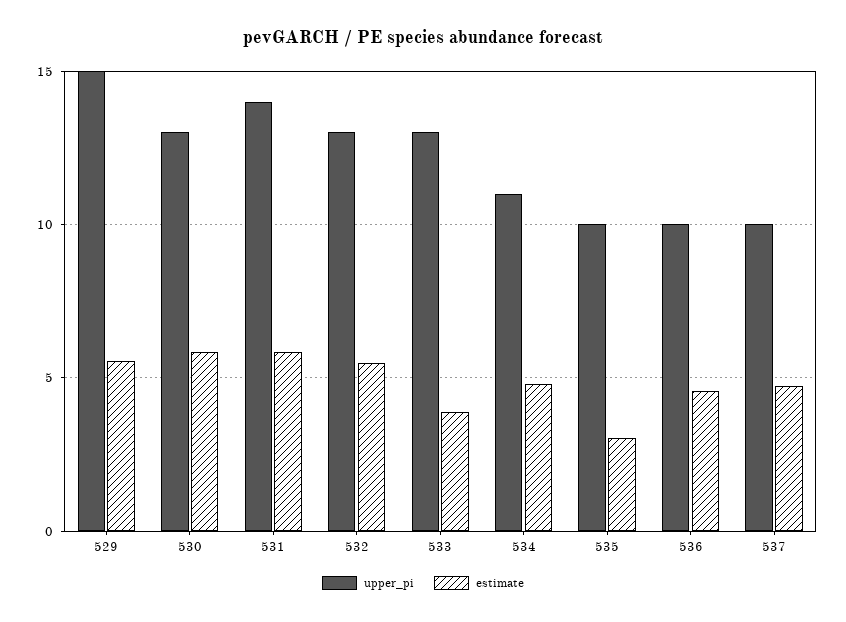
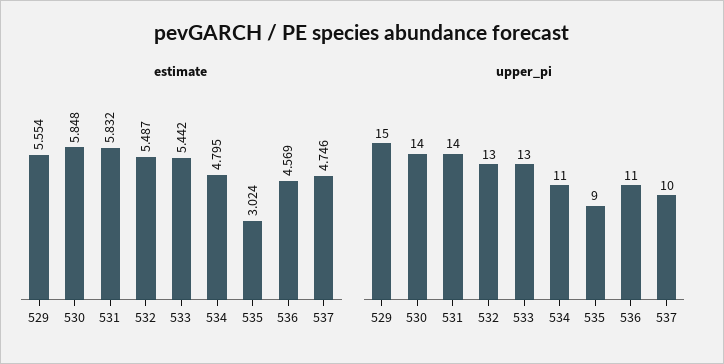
upper_pi, 530: 13 -> 14
estimate, 533: 4 -> 5.442
upper_pi, 535: 10 -> 9
upper_pi, 536: 10 -> 11

